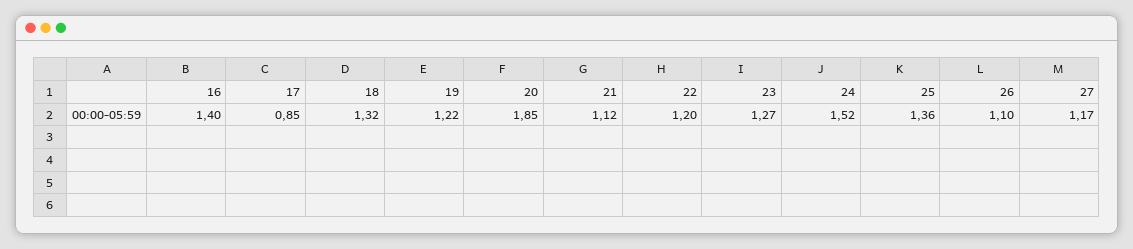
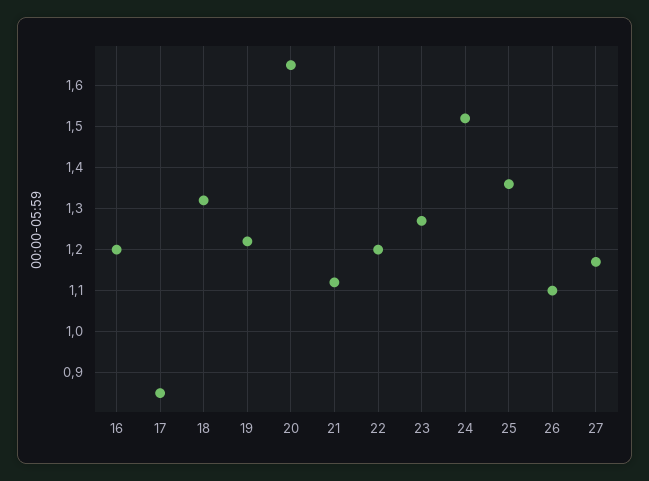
16: 1.4 -> 1.2
20: 1.85 -> 1.65

